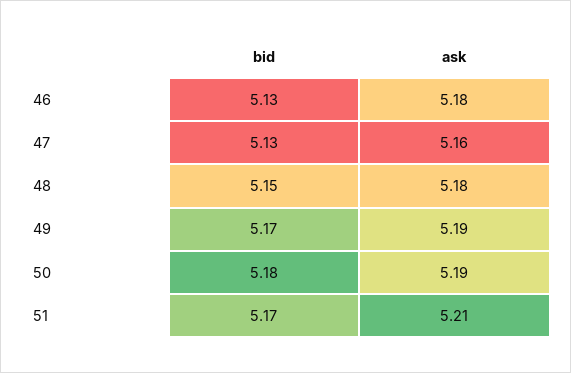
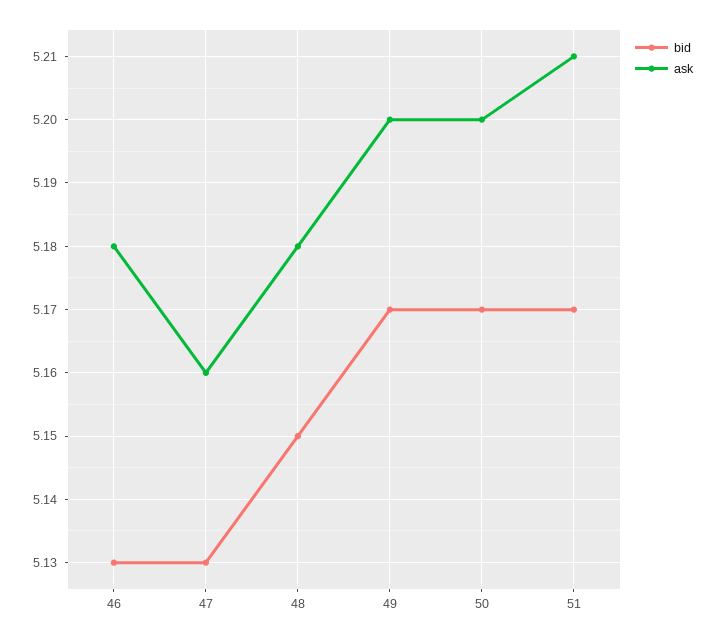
ask, 49: 5.19 -> 5.2
bid, 50: 5.18 -> 5.17
ask, 50: 5.19 -> 5.2

